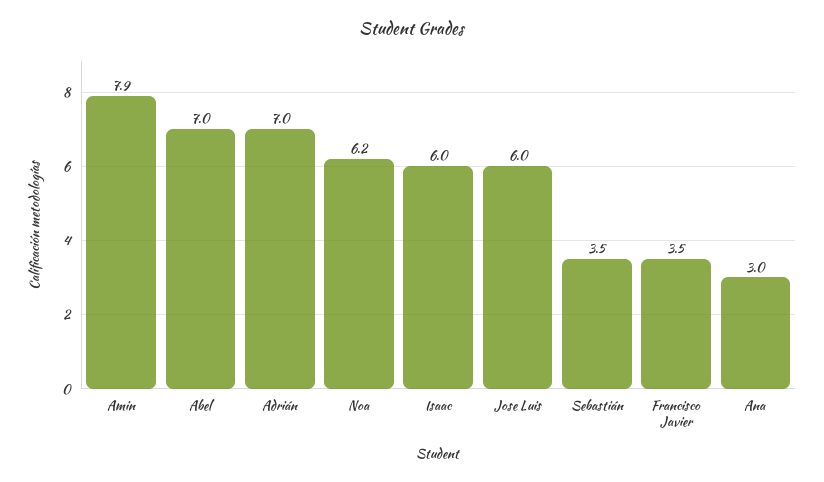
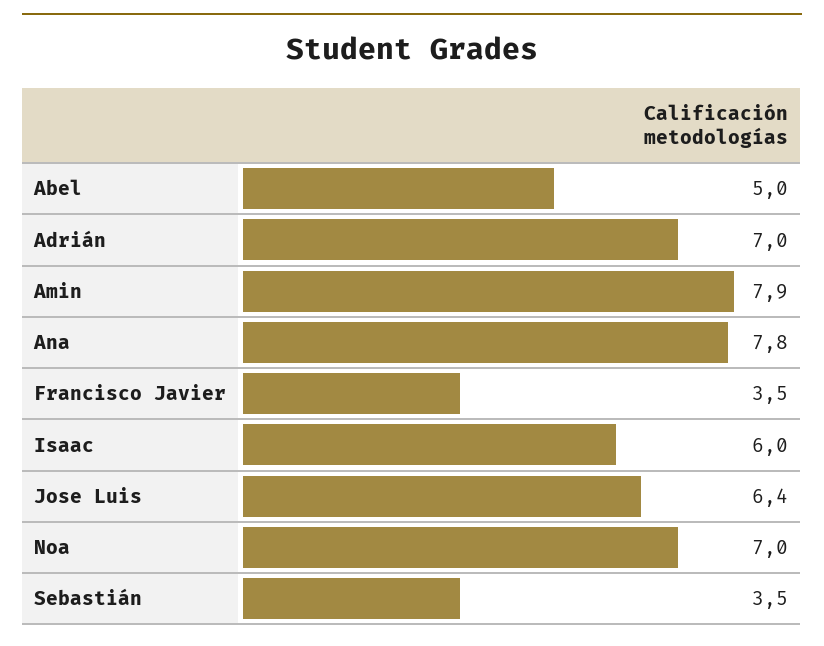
Abel: 7 -> 5
Noa: 6.2 -> 7
Jose Luis: 6 -> 6.4
Ana: 3 -> 7.8

